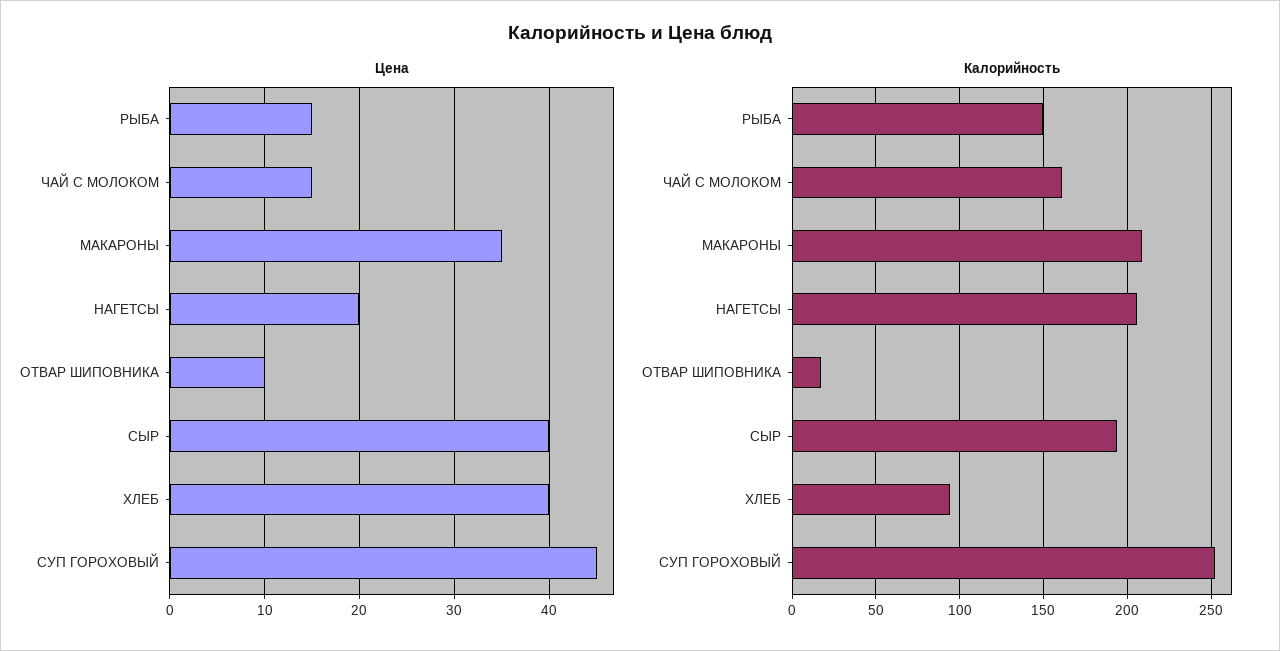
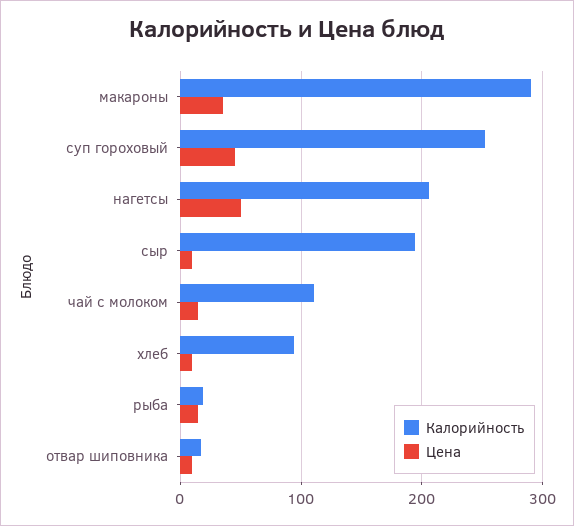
Цена, НАГЕТСЫ: 20 -> 50
Цена, СЫР: 40 -> 10
Цена, ХЛЕБ: 40 -> 10
Калорийность, РЫБА: 150 -> 20
Калорийность, ЧАЙ С МОЛОКОМ: 160 -> 110
Калорийность, МАКАРОНЫ: 210 -> 290

